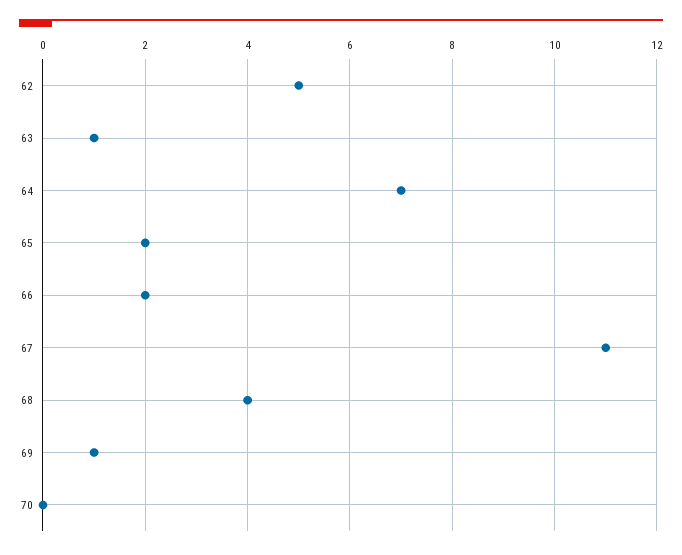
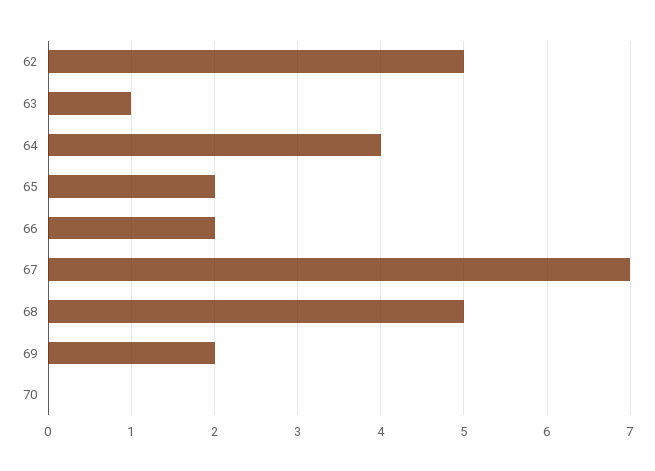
64: 7 -> 4
67: 11 -> 7
68: 4 -> 5
69: 1 -> 2

